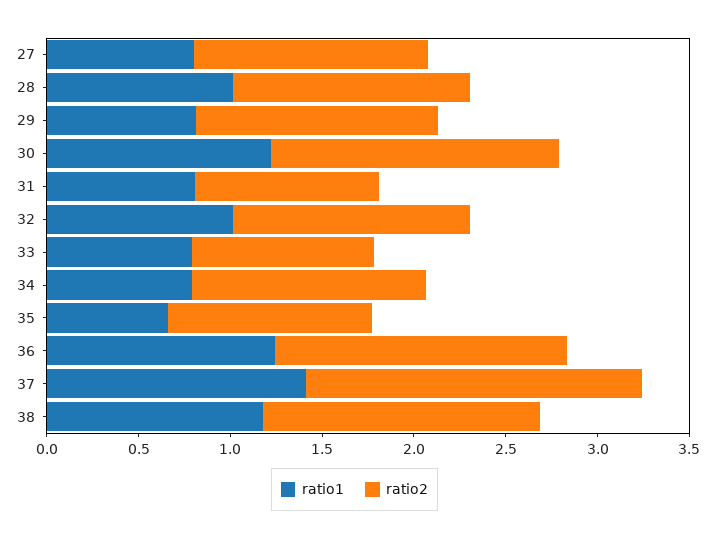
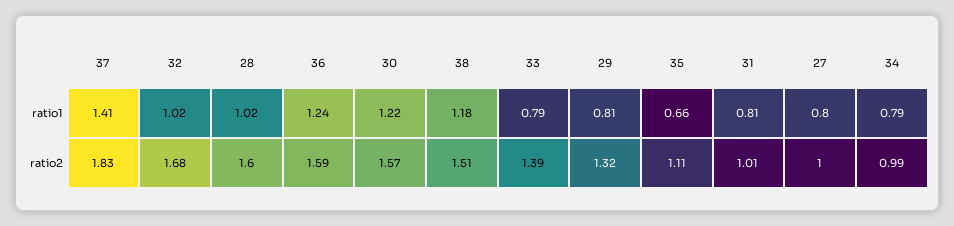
ratio2, 27: 1.3 -> 1
ratio2, 28: 1.3 -> 1.6
ratio2, 32: 1.3 -> 1.68
ratio2, 33: 1 -> 1.39
ratio2, 34: 1.3 -> 0.99

